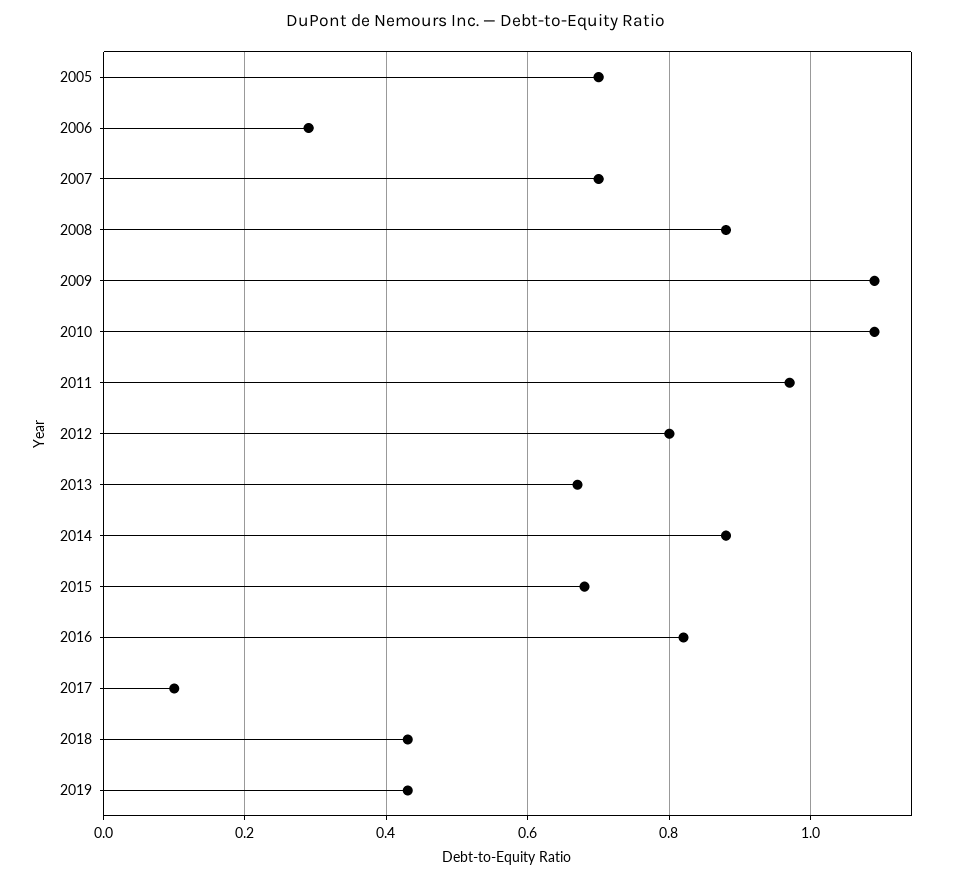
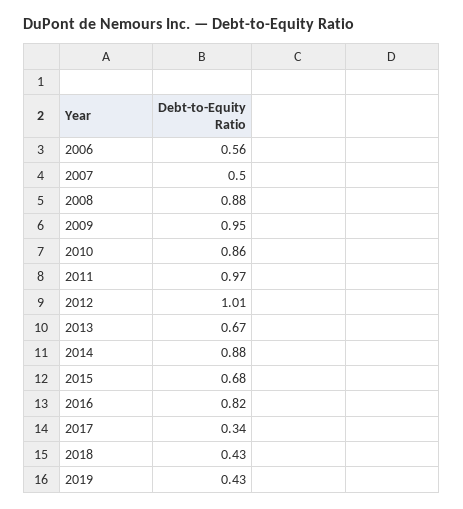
2005: 0.7 -> none
2006: 0.3 -> 0.56
2007: 0.7 -> 0.5
2009: 1.1 -> 0.95
2010: 1.1 -> 0.86
2012: 0.8 -> 1.01
2017: 0.1 -> 0.34

